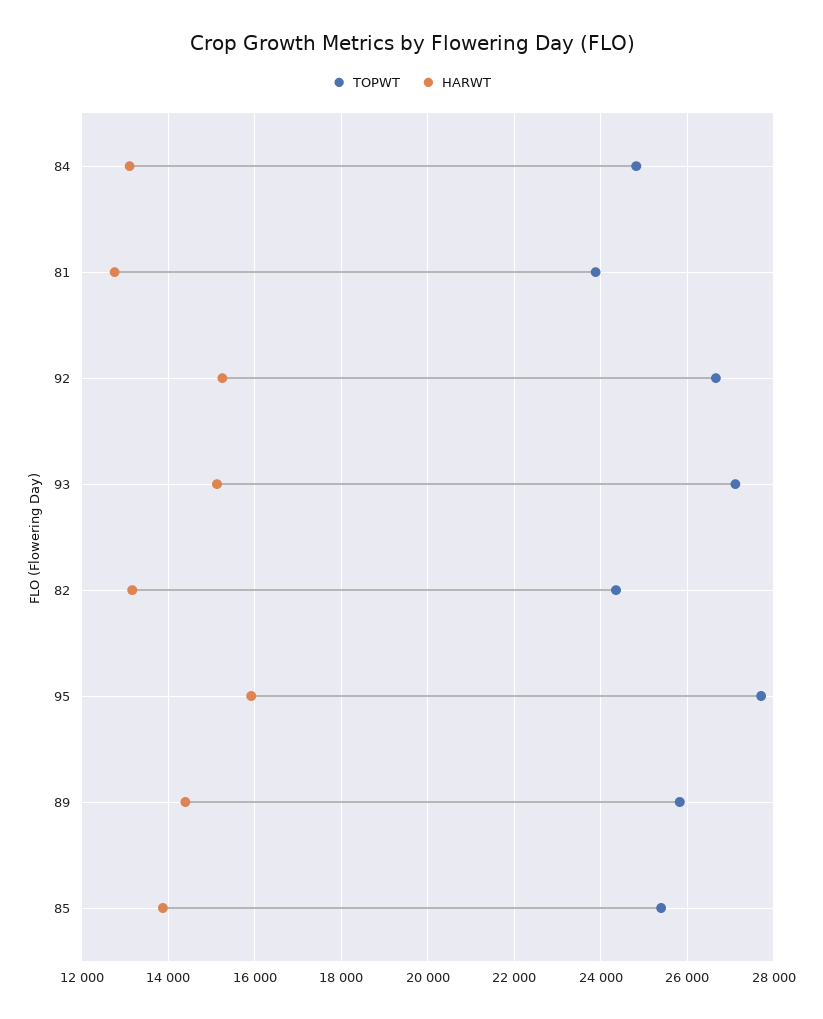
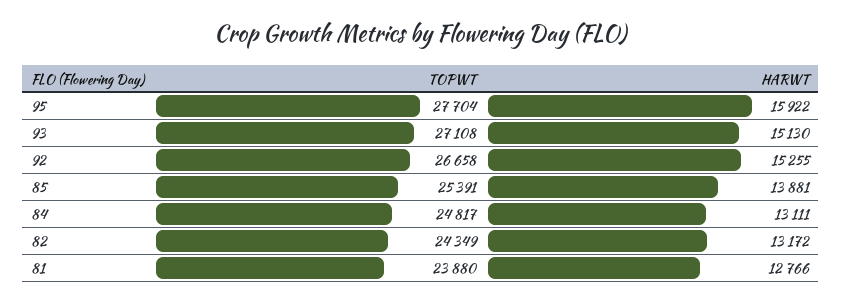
TOPWT, 89: 25800 -> none
HARWT, 89: 14400 -> none

